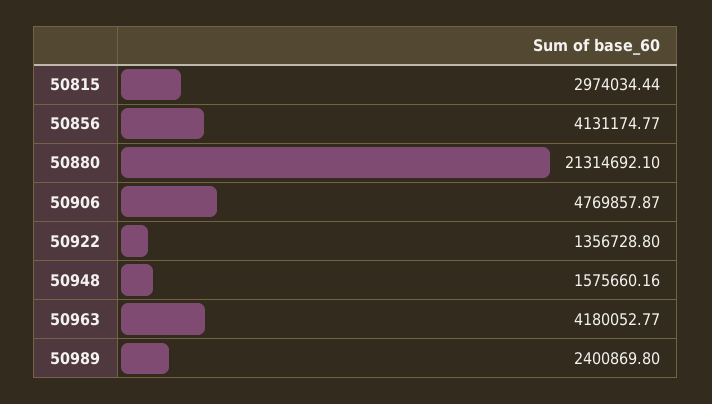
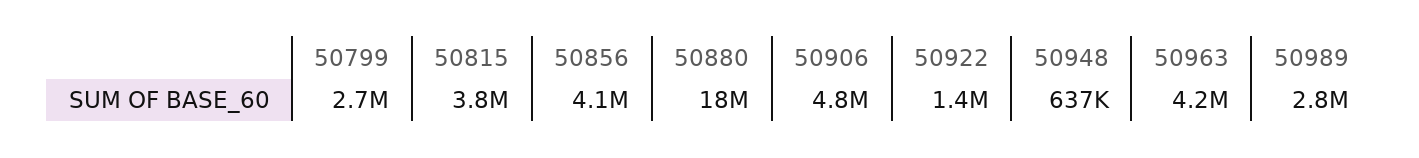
50815: 2974034.44 -> 3800000
50880: 21314692.1 -> 18000000
50948: 1575660.16 -> 637000
50989: 2400869.8 -> 2800000
50799: none -> 2700000

